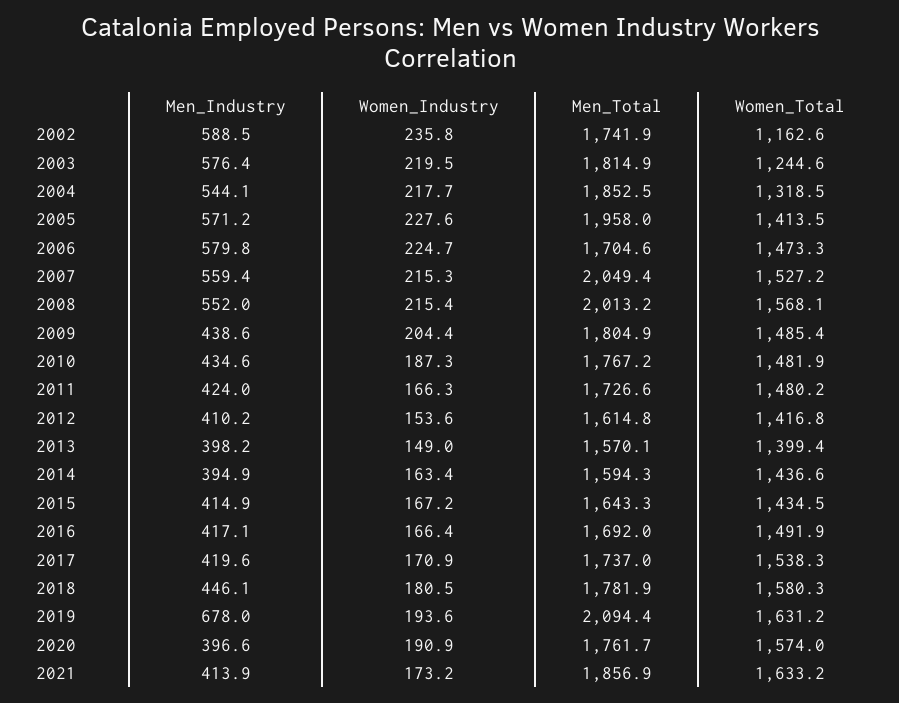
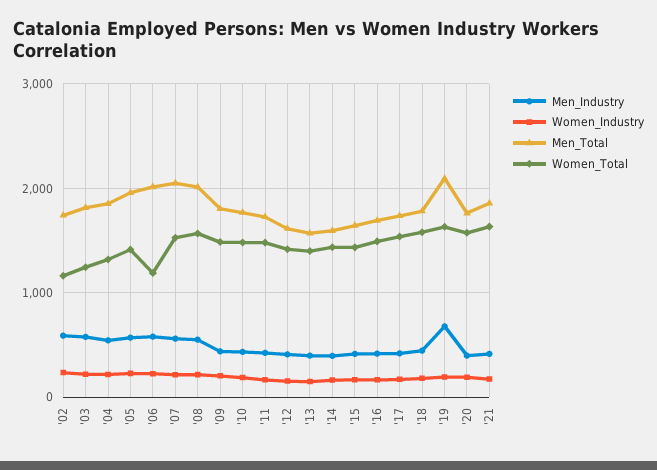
Men_Total, 2006: 1704.6 -> 2000
Women_Total, 2006: 1473.3 -> 1200

